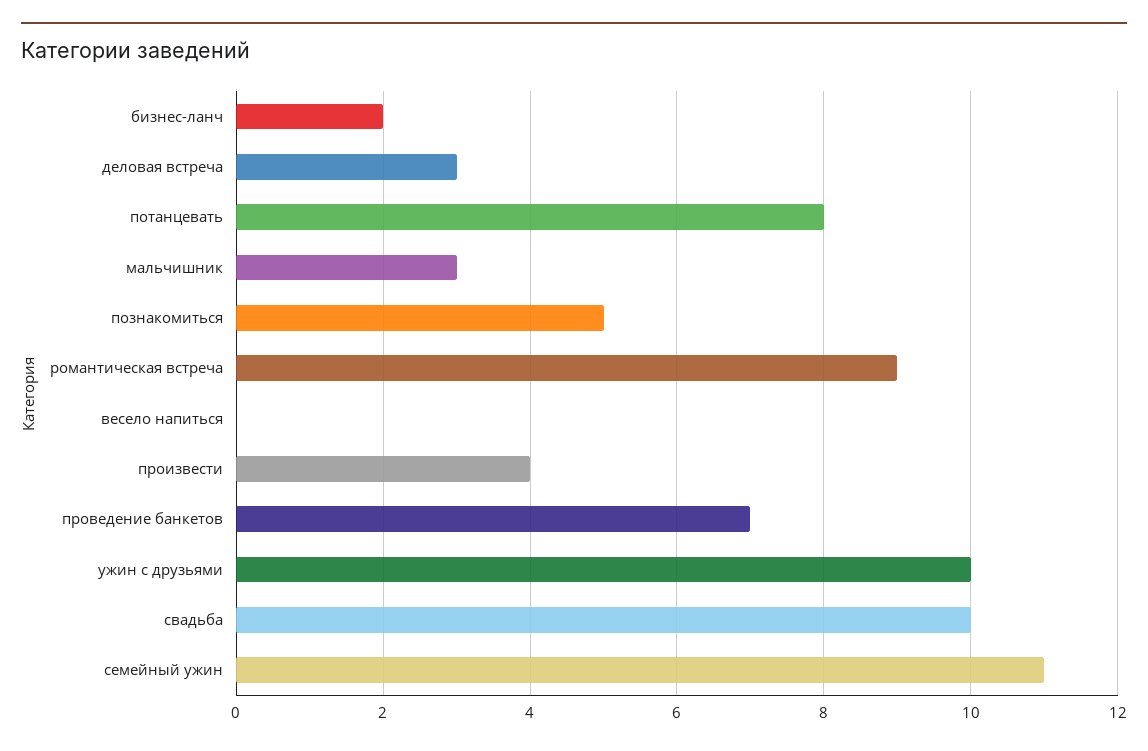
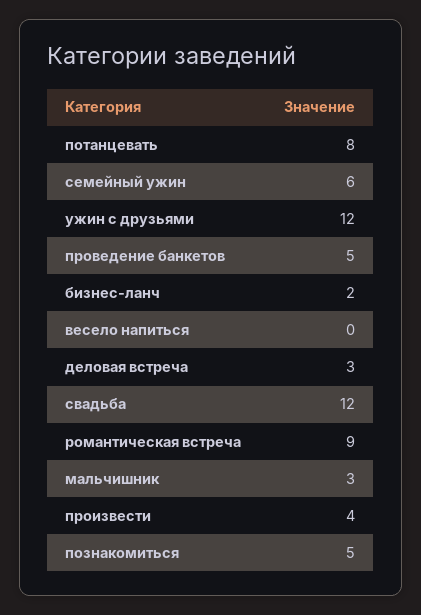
проведение банкетов: 7 -> 5
ужин с друзьями: 10 -> 12
свадьба: 10 -> 12
семейный ужин: 11 -> 6

